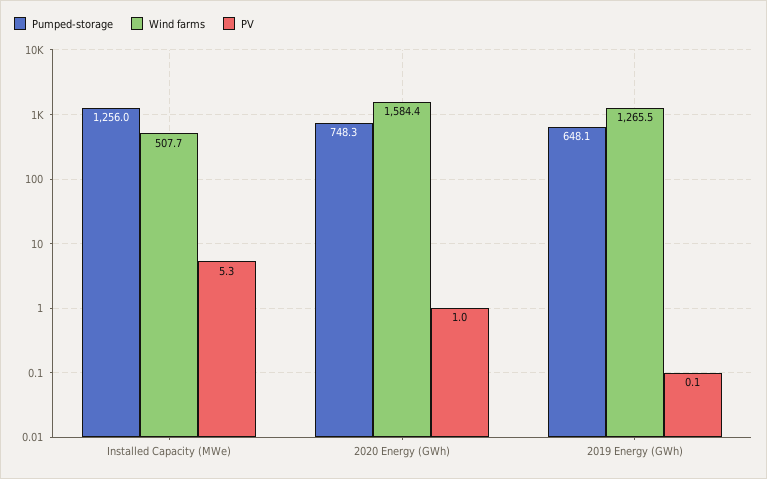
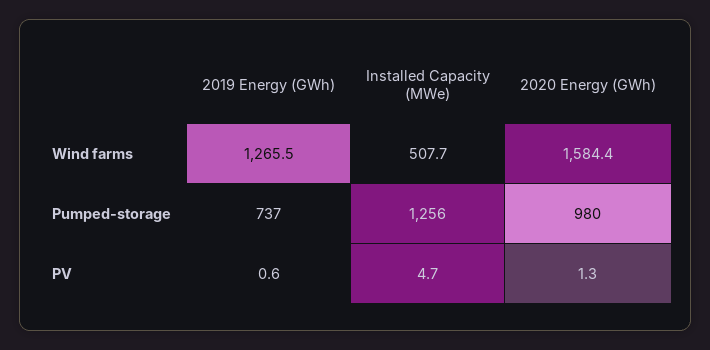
PV, Installed Capacity (MWe): 5.3 -> 4.7
Pumped-storage, 2020 Energy (GWh): 748.3 -> 980
PV, 2020 Energy (GWh): 1 -> 1.3
Pumped-storage, 2019 Energy (GWh): 648.1 -> 737
PV, 2019 Energy (GWh): 0.1 -> 0.6

